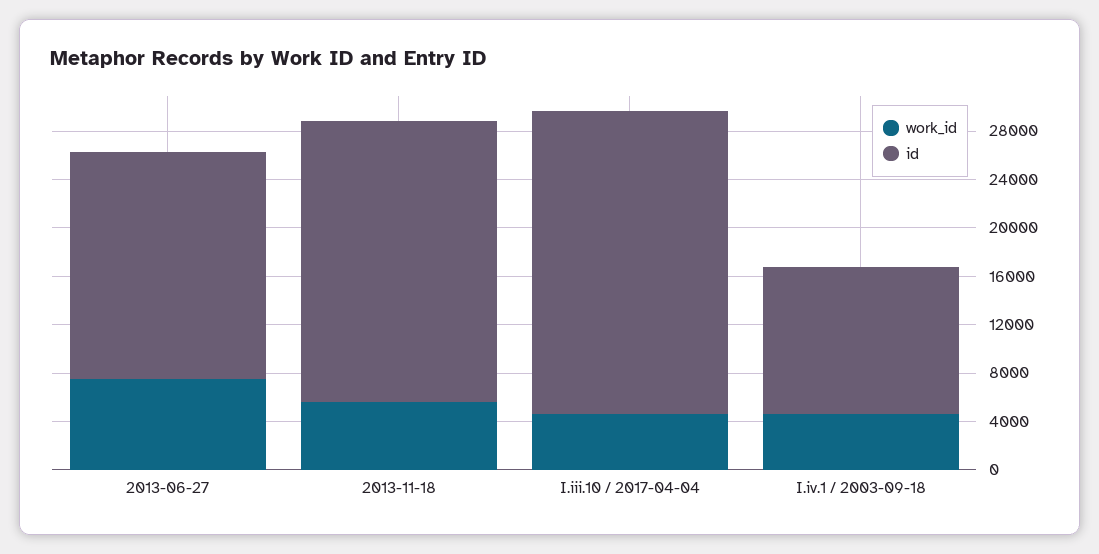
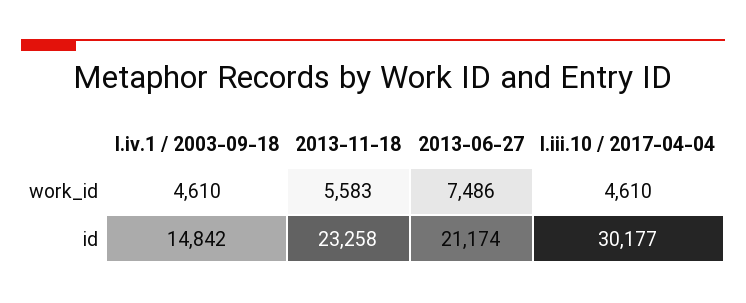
id, 2013-06-27: 19000 -> 21174
id, I.iii.10 / 2017-04-04: 25000 -> 30177
id, I.iv.1 / 2003-09-18: 12000 -> 14842

